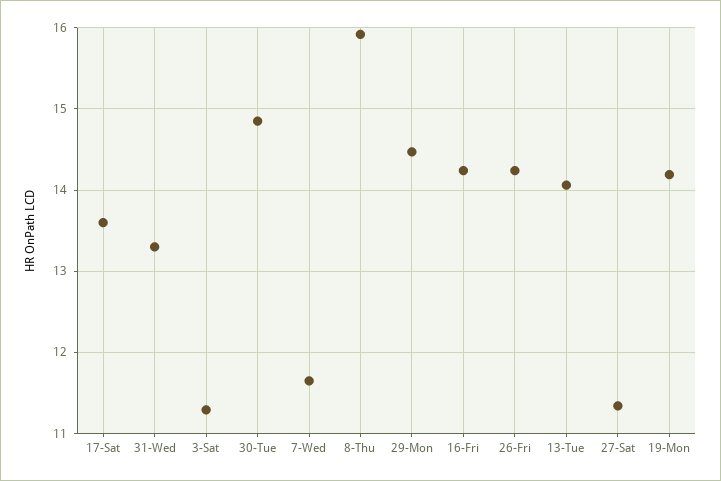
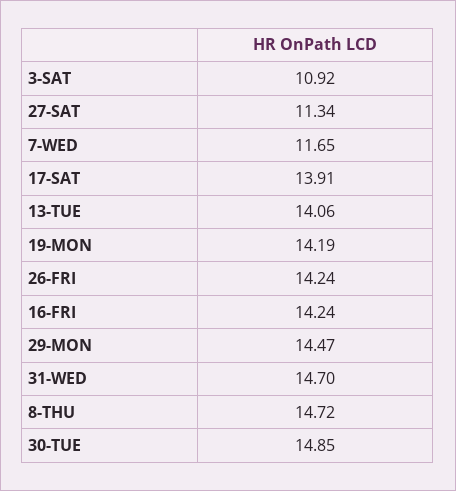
17-Sat: 13.6 -> 13.91
31-Wed: 13.3 -> 14.7
3-Sat: 11.3 -> 10.92
8-Thu: 15.9 -> 14.72

